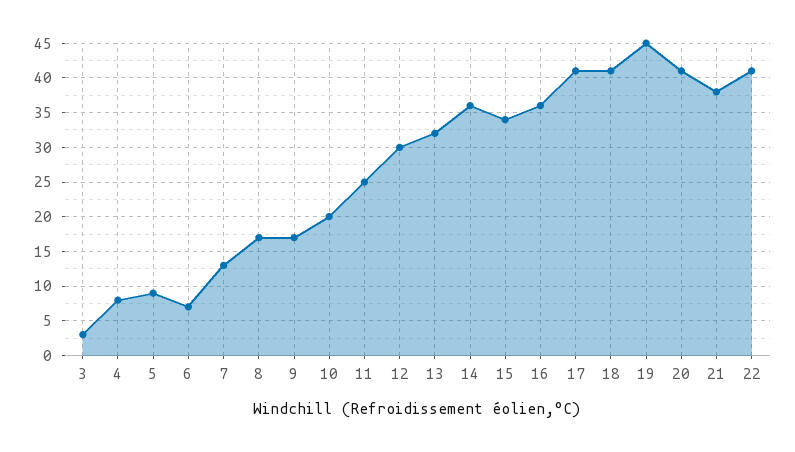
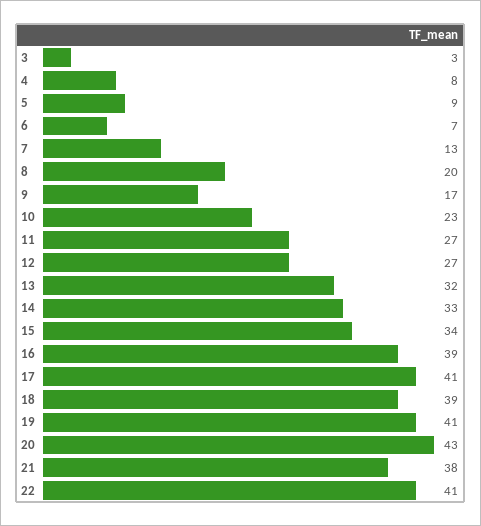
8: 17 -> 20
10: 20 -> 23
11: 25 -> 27
12: 30 -> 27
14: 36 -> 33
16: 36 -> 39
18: 41 -> 39
19: 45 -> 41
20: 41 -> 43

